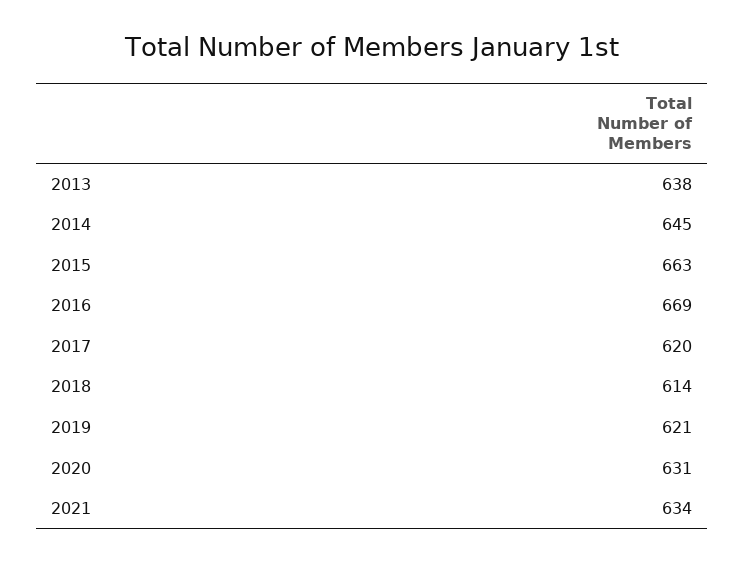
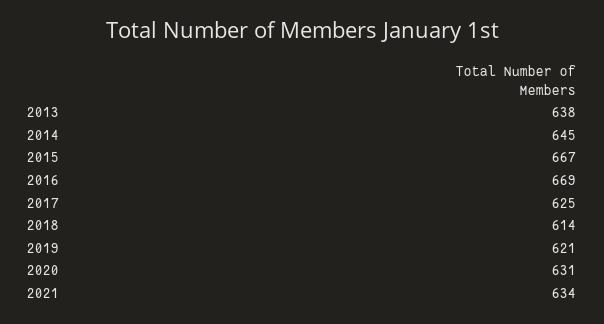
2015: 663 -> 667
2017: 620 -> 625

